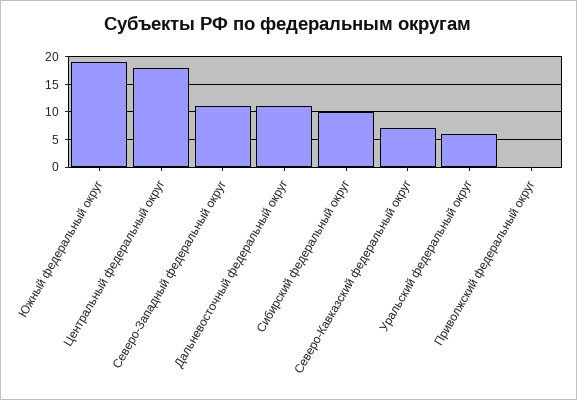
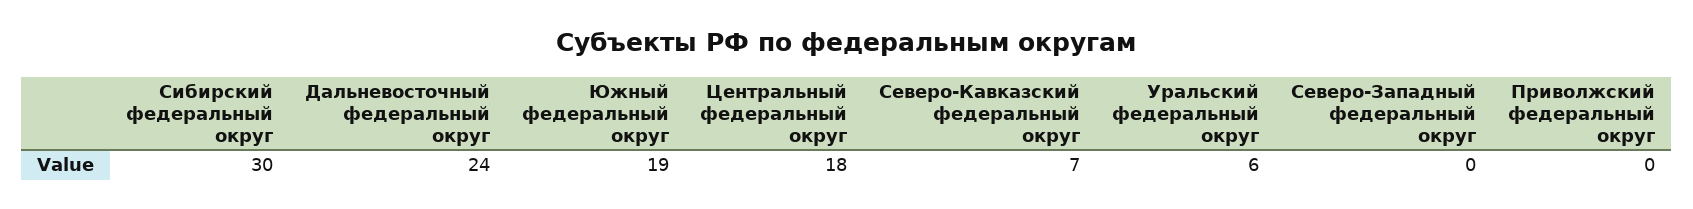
Северо-Западный федеральный округ: 10 -> 0
Дальневосточный федеральный округ: 10 -> 24
Сибирский федеральный округ: 10 -> 30

